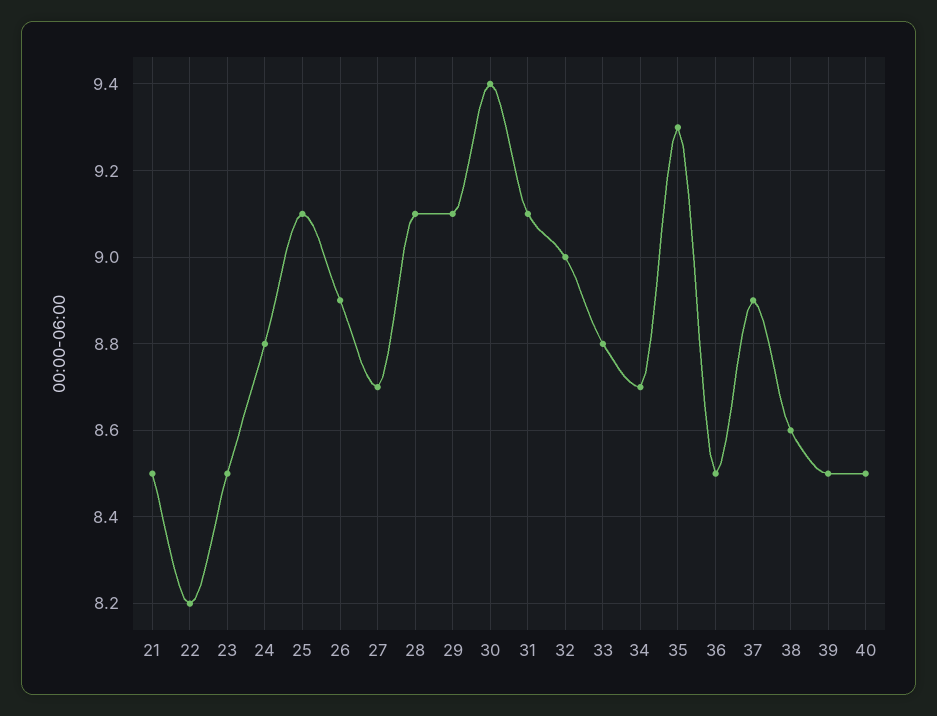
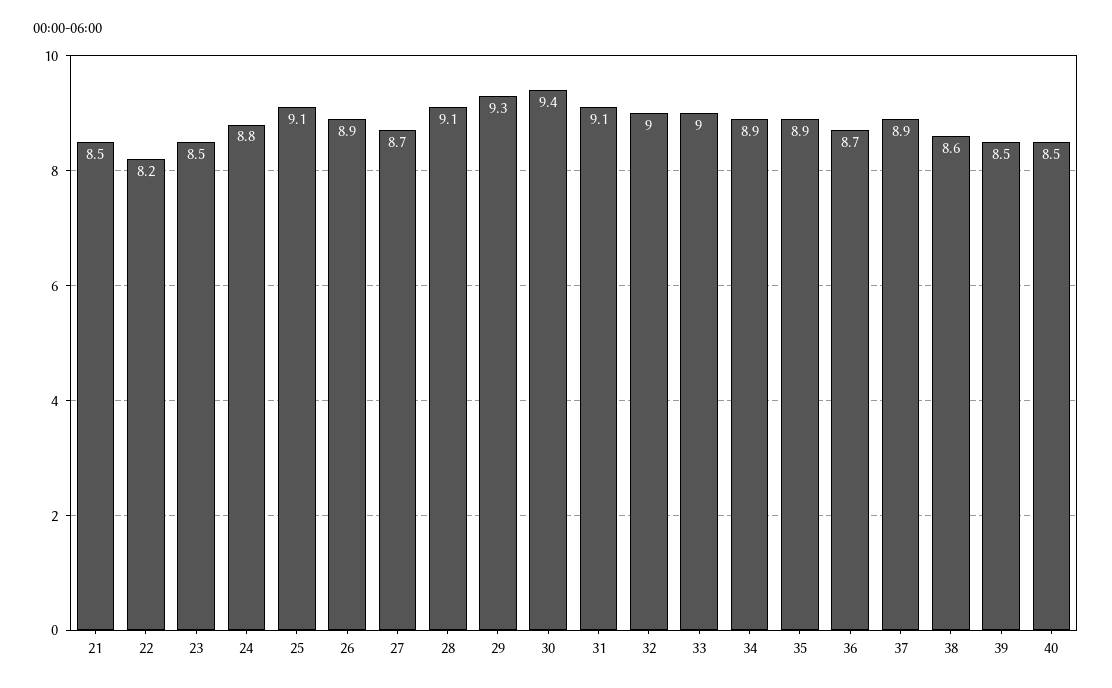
29: 9.1 -> 9.3
33: 8.8 -> 9
34: 8.7 -> 8.9
35: 9.3 -> 8.9
36: 8.5 -> 8.7

